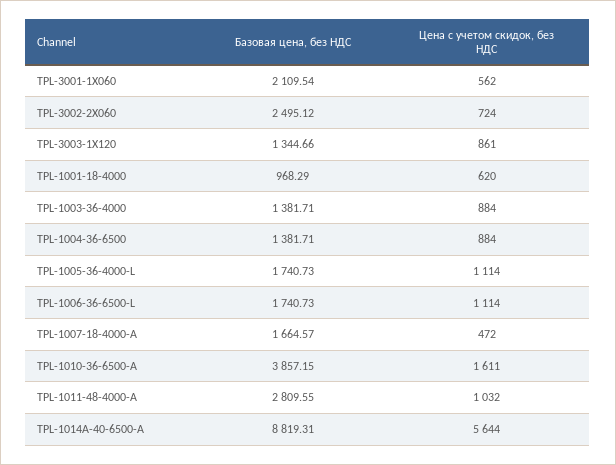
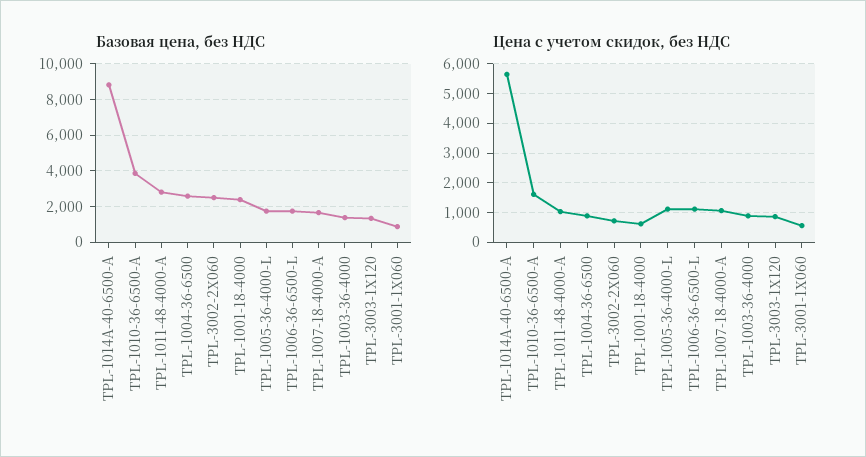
Базовая цена, без НДС, TPL-3001-1X060: 2109.54 -> 1000
Базовая цена, без НДС, TPL-1001-18-4000: 968.29 -> 2500
Базовая цена, без НДС, TPL-1004-36-6500: 1381.71 -> 2500
Цена с учетом скидок, без НДС, TPL-1007-18-4000-A: 472 -> 1000

